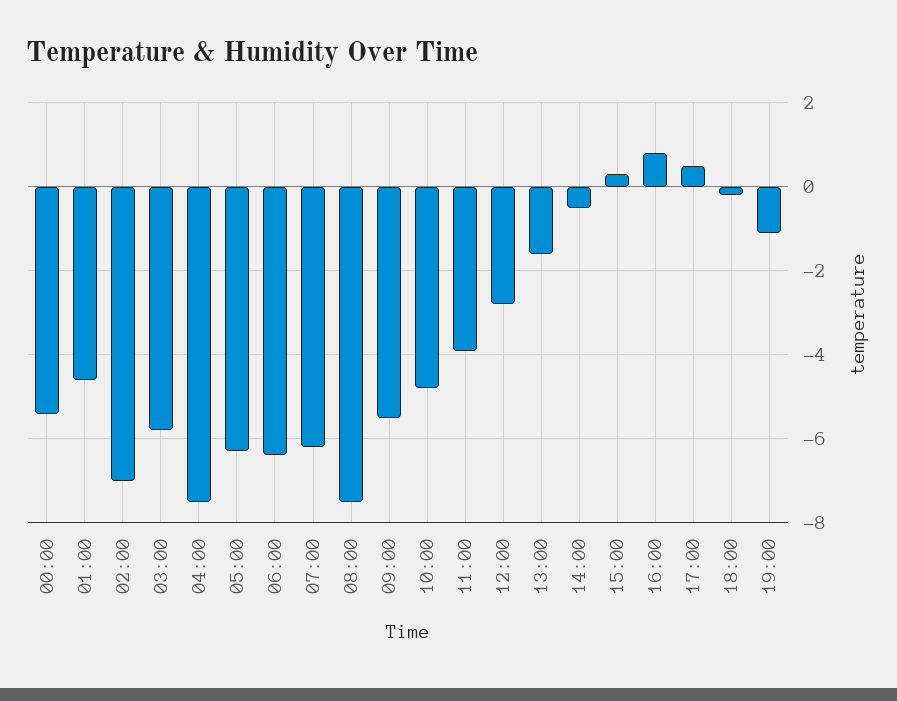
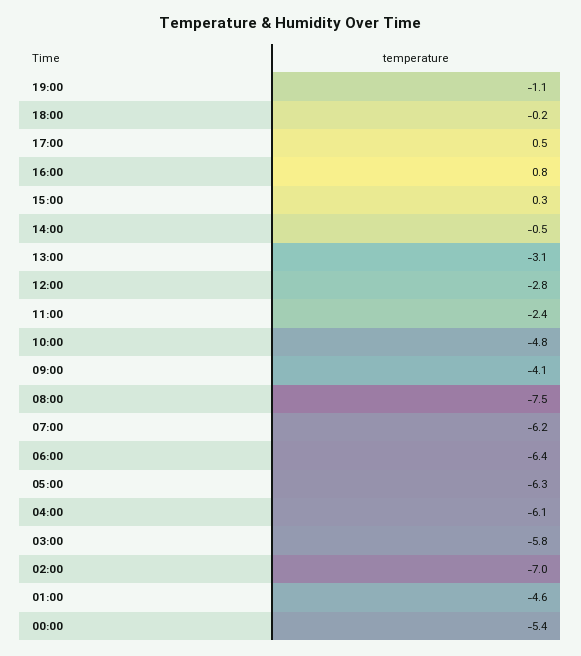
04:00: -7.5 -> -6.1
09:00: -5.5 -> -4.1
11:00: -4 -> -2.4
13:00: -1.5 -> -3.1

